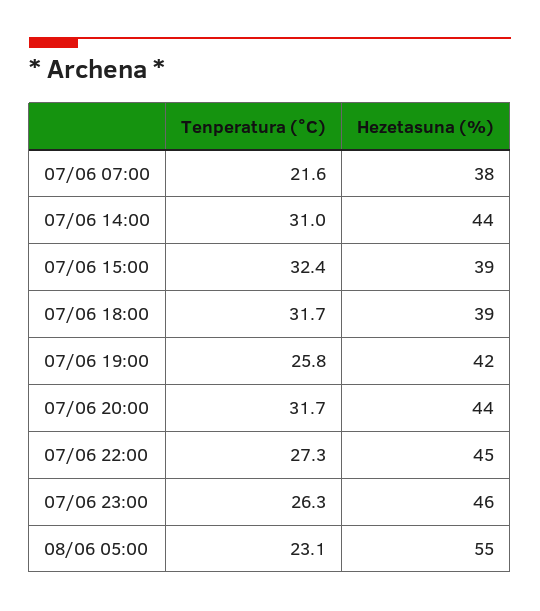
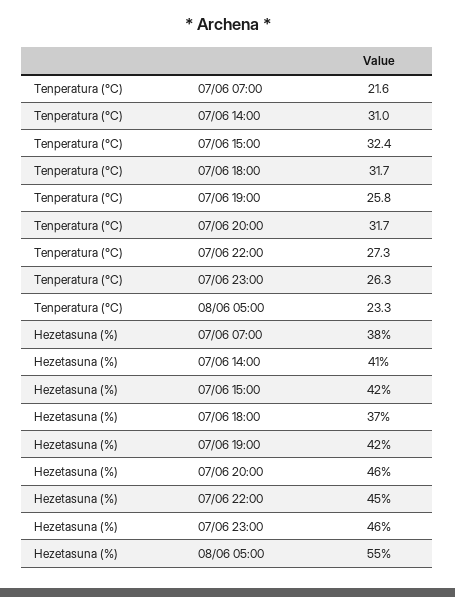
Hezetasuna (%), 07/06 14:00: 44 -> 41
Hezetasuna (%), 07/06 15:00: 39 -> 42
Hezetasuna (%), 07/06 18:00: 39 -> 37
Hezetasuna (%), 07/06 20:00: 44 -> 46
Tenperatura (°C), 08/06 05:00: 23.1 -> 23.3

